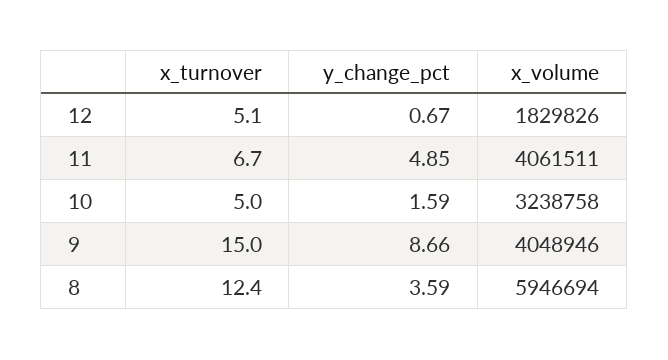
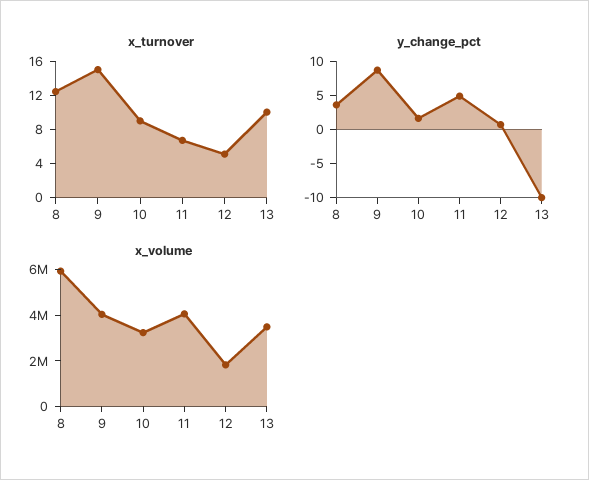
x_turnover, 10: 5 -> 9
x_turnover, 13: none -> 10
y_change_pct, 13: none -> -10
x_volume, 13: none -> 3500000

